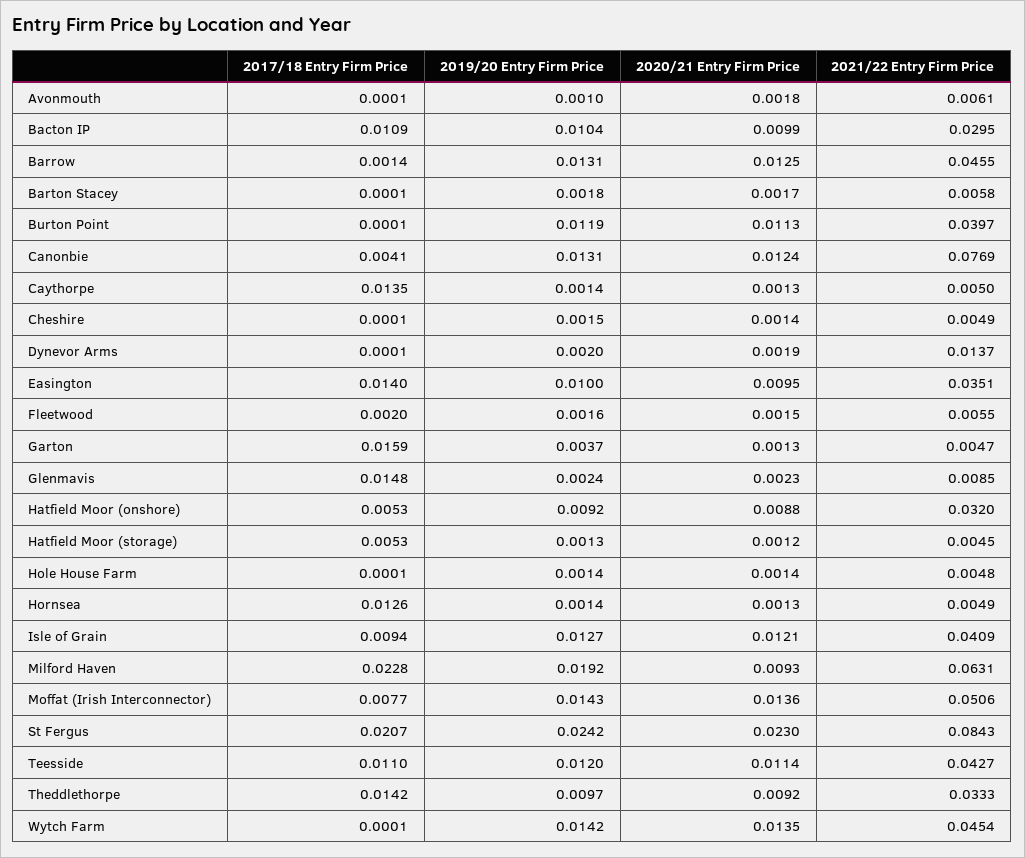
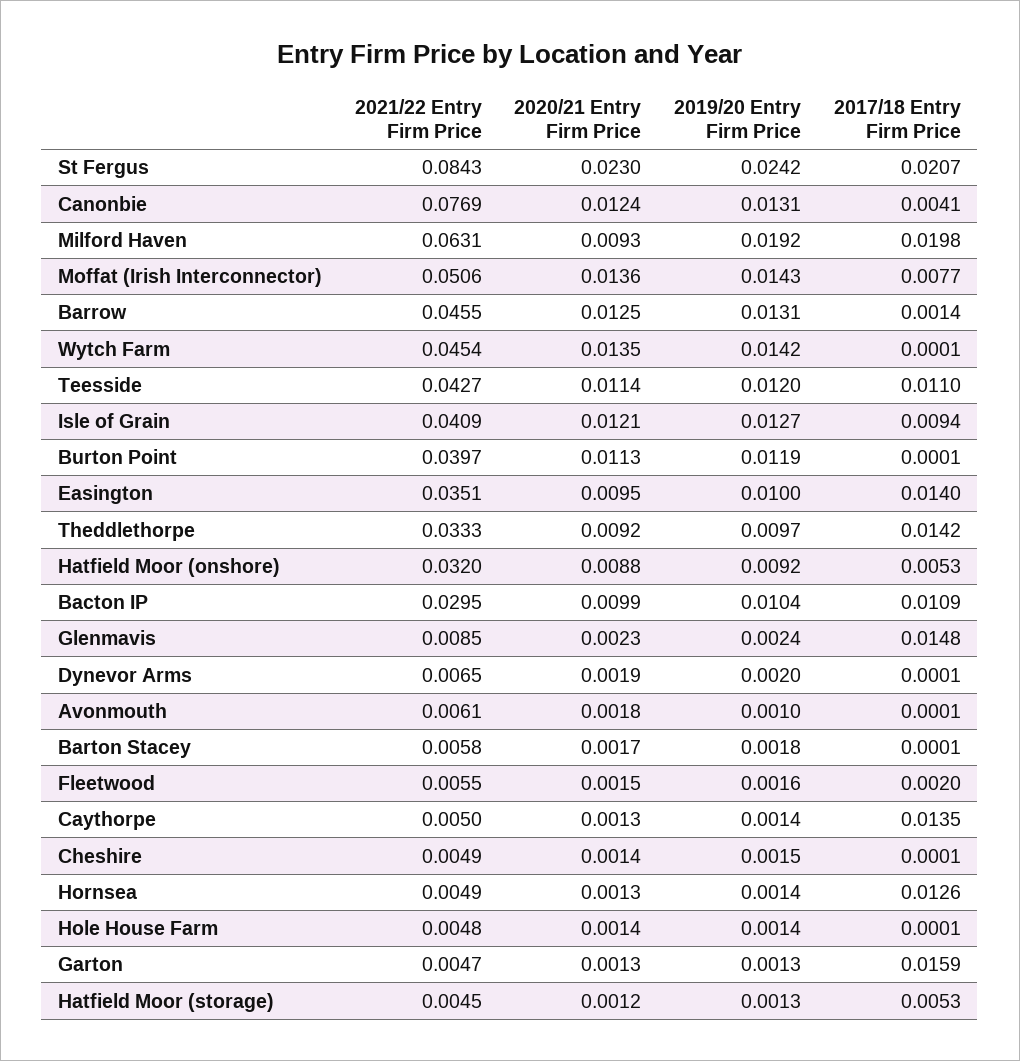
2021/22 Entry Firm Price, Dynevor Arms: 0.0137 -> 0.0065
2019/20 Entry Firm Price, Garton: 0.0037 -> 0.0013
2017/18 Entry Firm Price, Milford Haven: 0.0228 -> 0.0198

